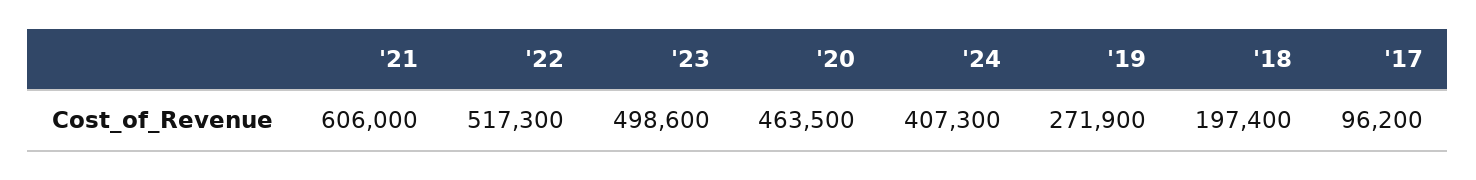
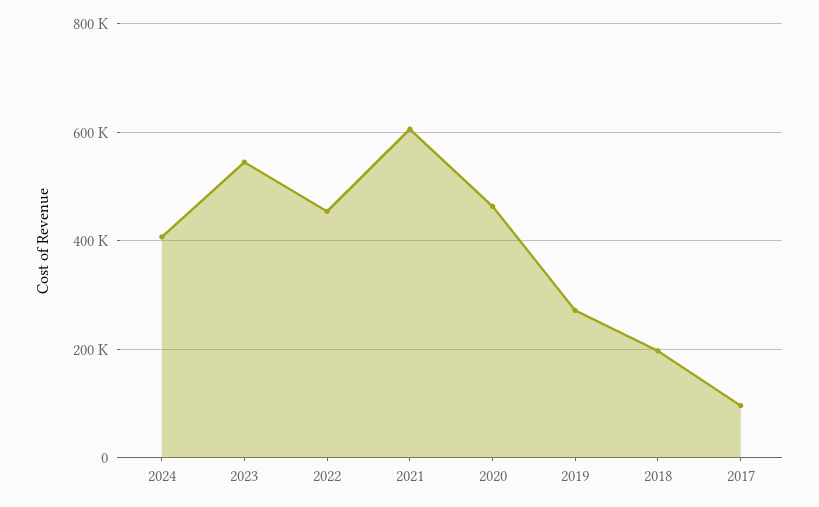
'22: 517300 -> 460000
'23: 498600 -> 540000

